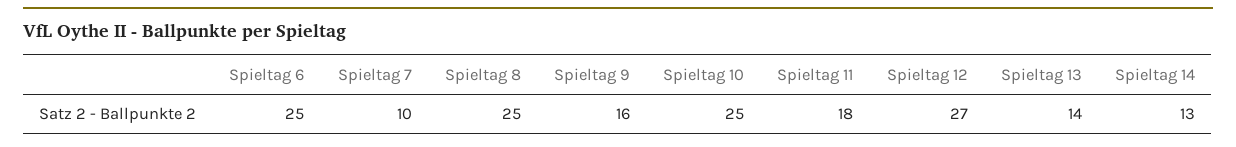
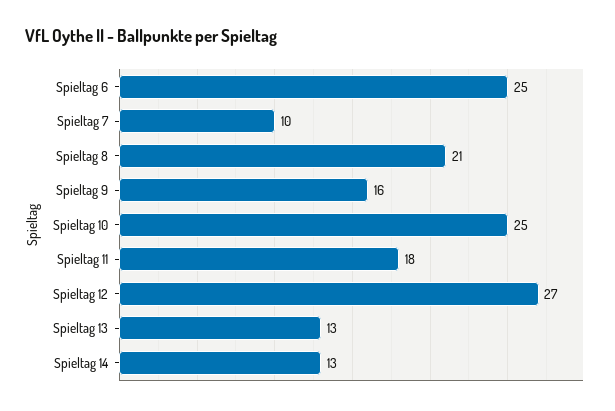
Spieltag 8: 25 -> 21
Spieltag 13: 14 -> 13

